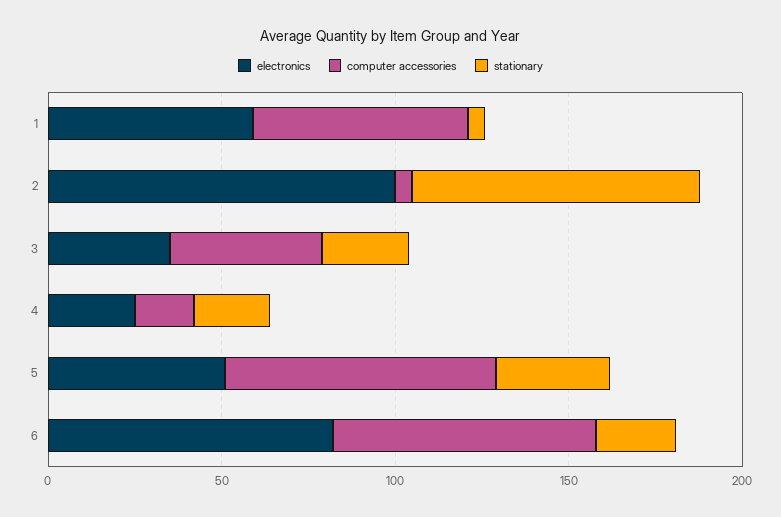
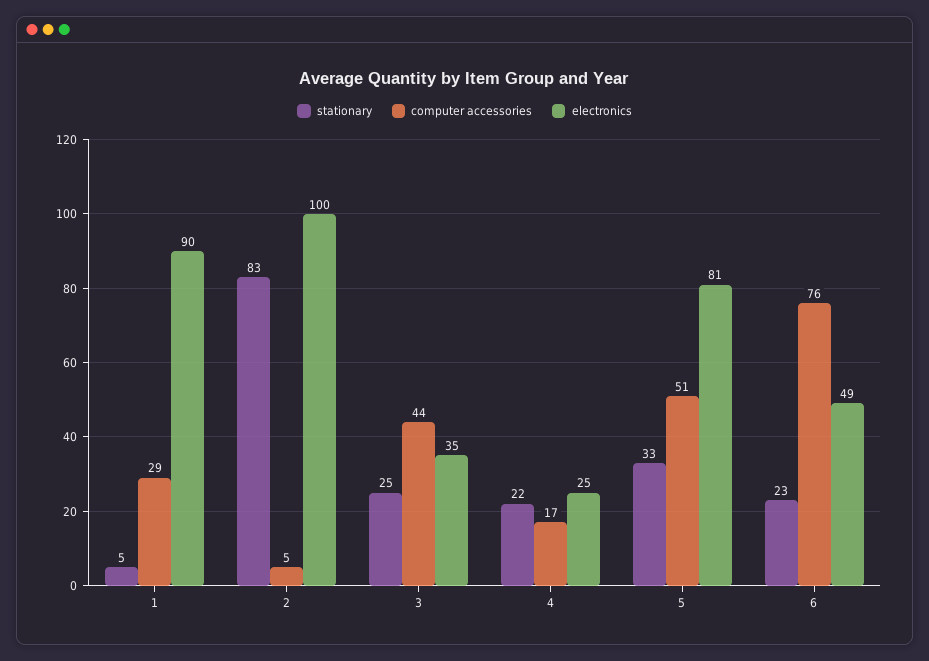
electronics, 1: 60 -> 90
computer accessories, 1: 60 -> 29
electronics, 5: 50 -> 81
computer accessories, 5: 80 -> 51
electronics, 6: 80 -> 49

